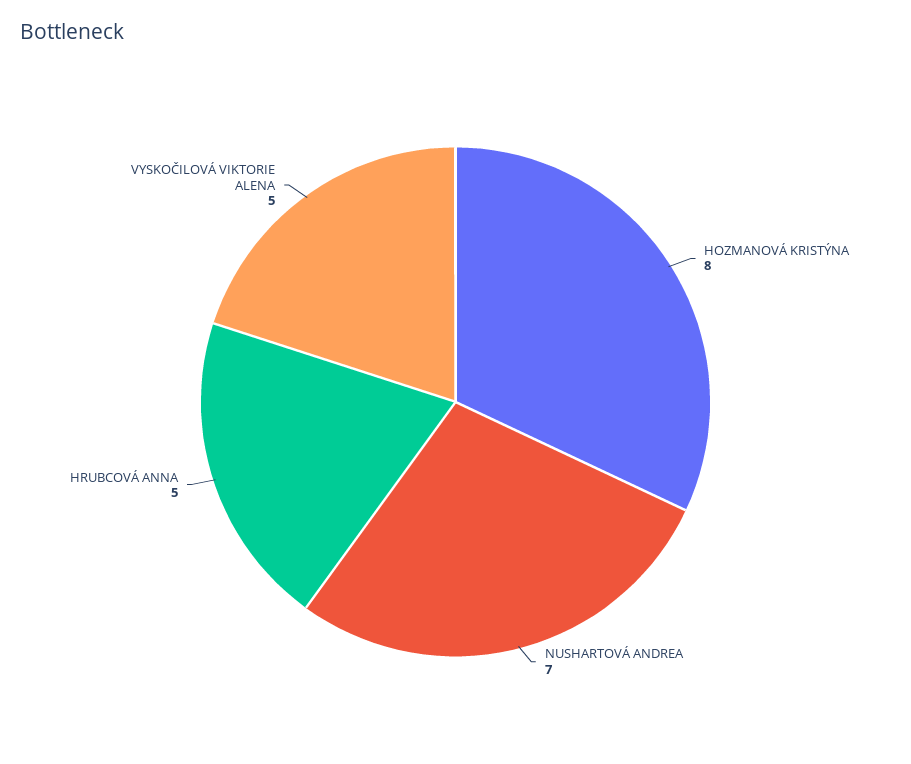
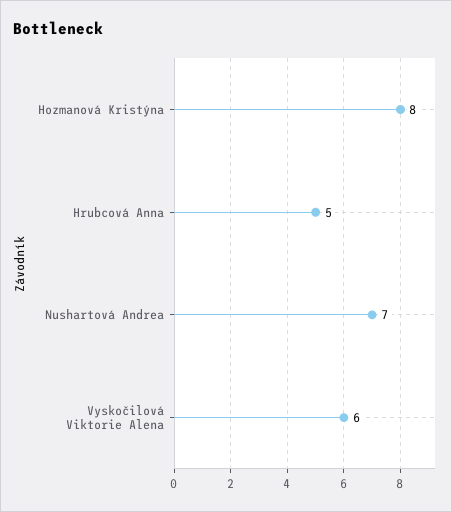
VYSKOČILOVÁ VIKTORIE ALENA: 5 -> 6

